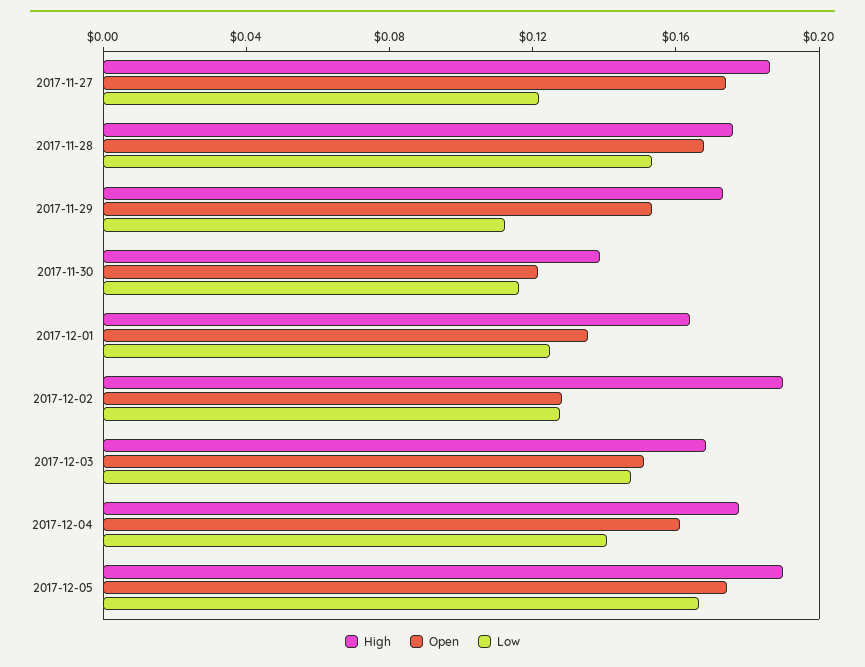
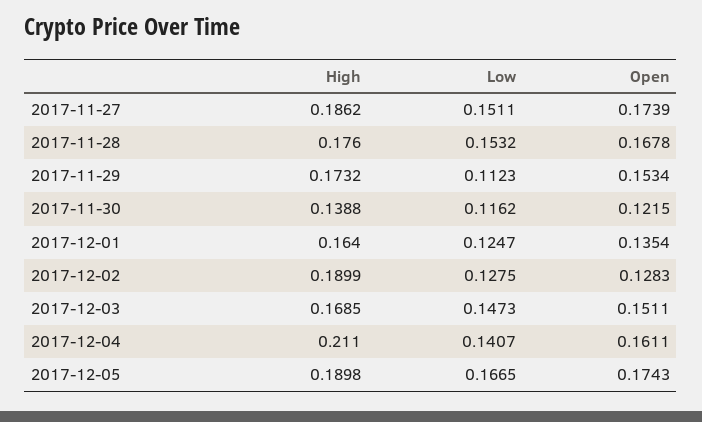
Low, 2017-11-27: 0.12 -> 0.1511
High, 2017-12-04: 0.18 -> 0.211

